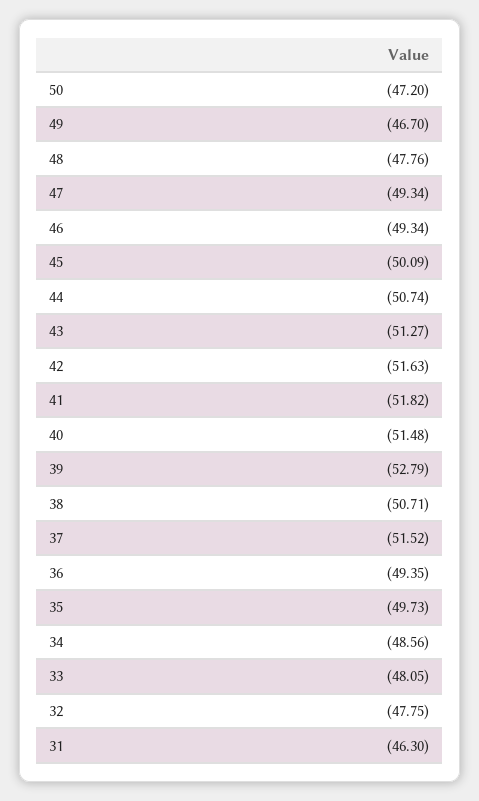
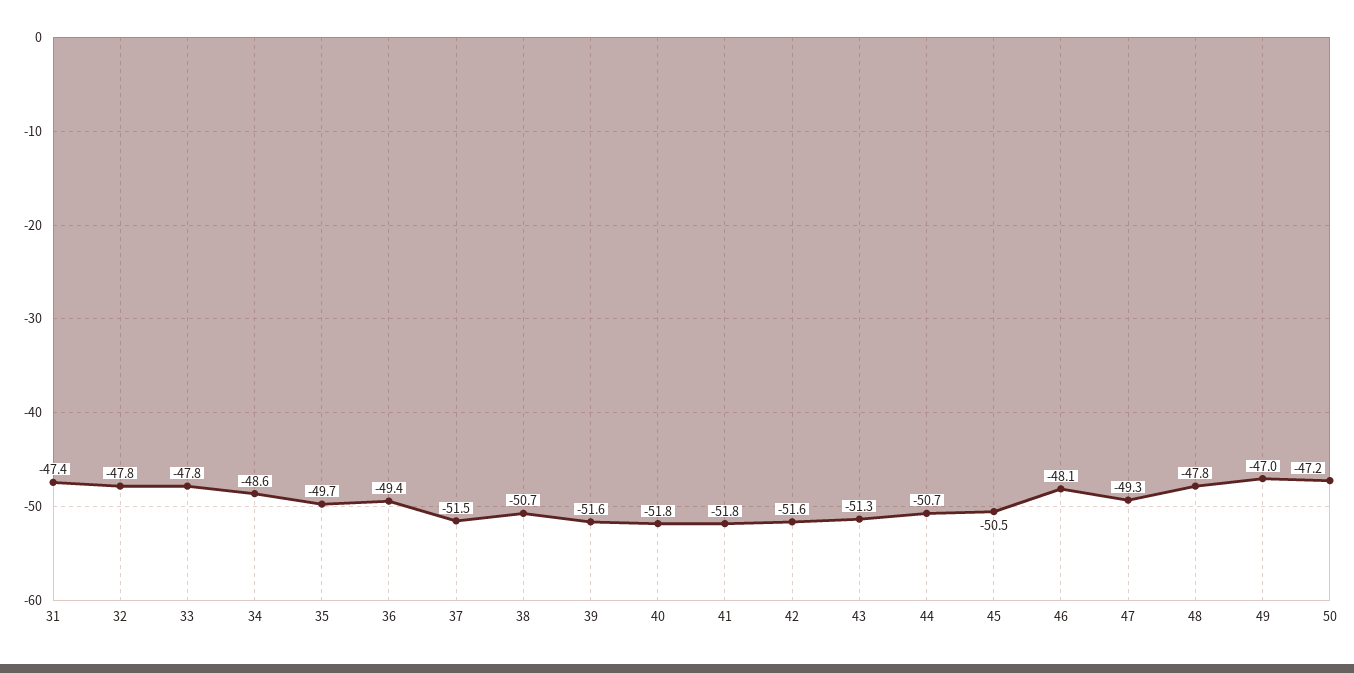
49: -46.7 -> -47
46: -49.34 -> -48.1
45: -50.09 -> -50.5
40: -51.48 -> -51.8
39: -52.79 -> -51.6
33: -48.05 -> -47.8
31: -46.3 -> -47.4

